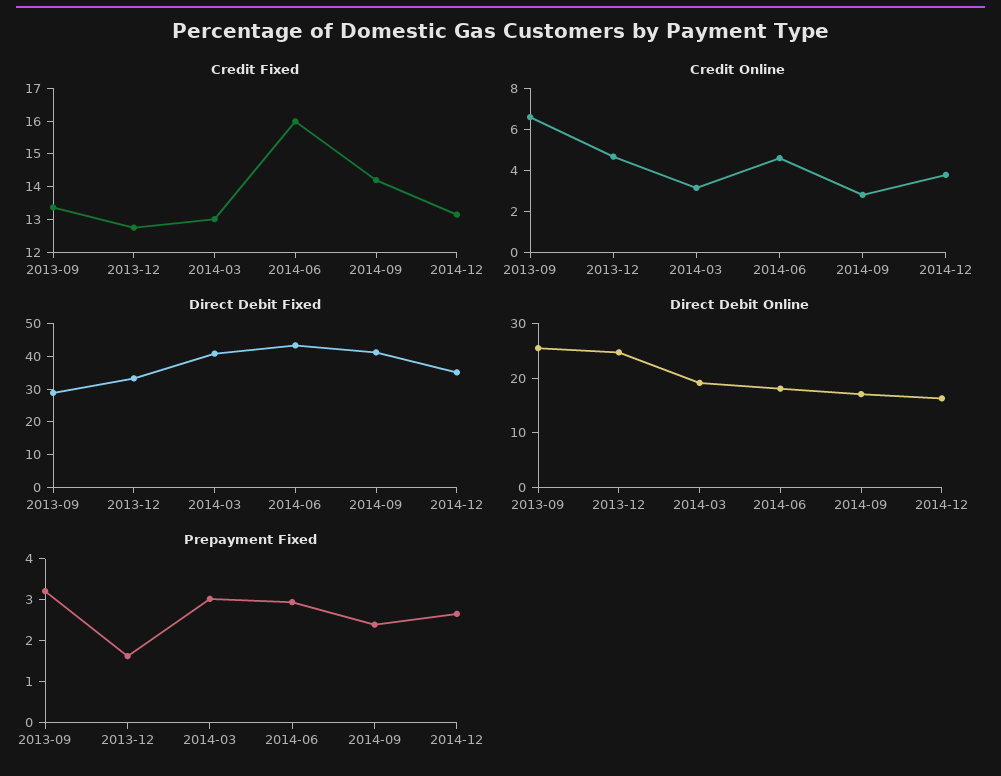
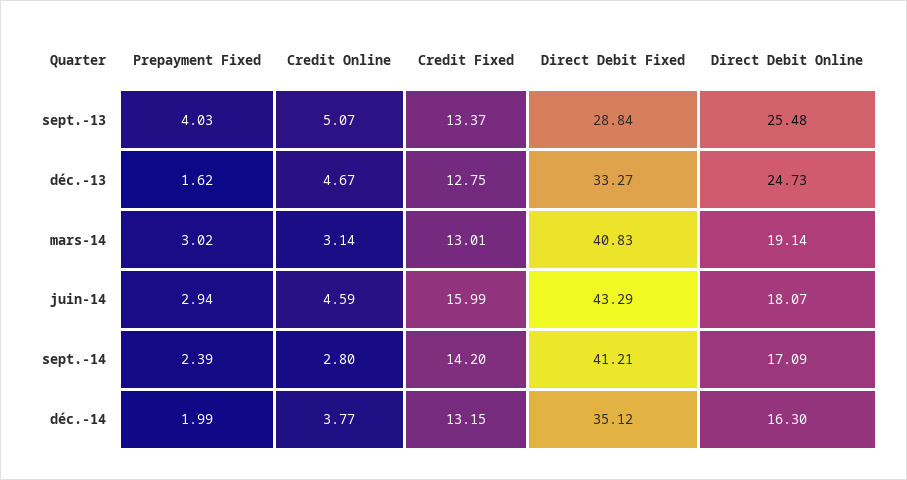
Credit Online, 2013-09: 6.5 -> 5.07
Prepayment Fixed, 2013-09: 3.2 -> 4.03
Prepayment Fixed, 2014-12: 2.6 -> 1.99

